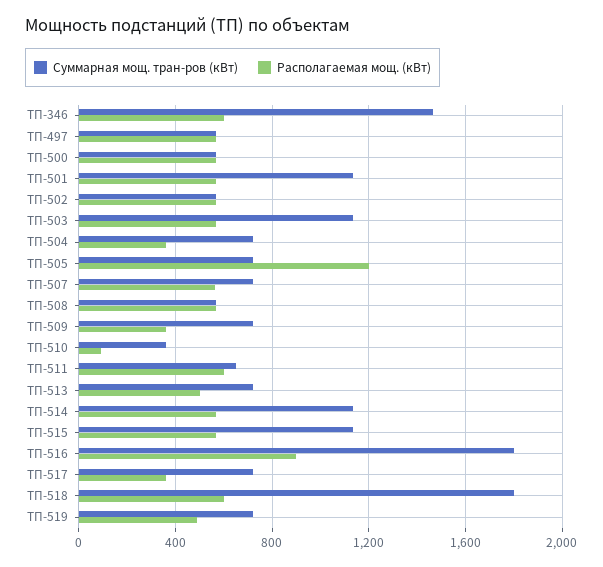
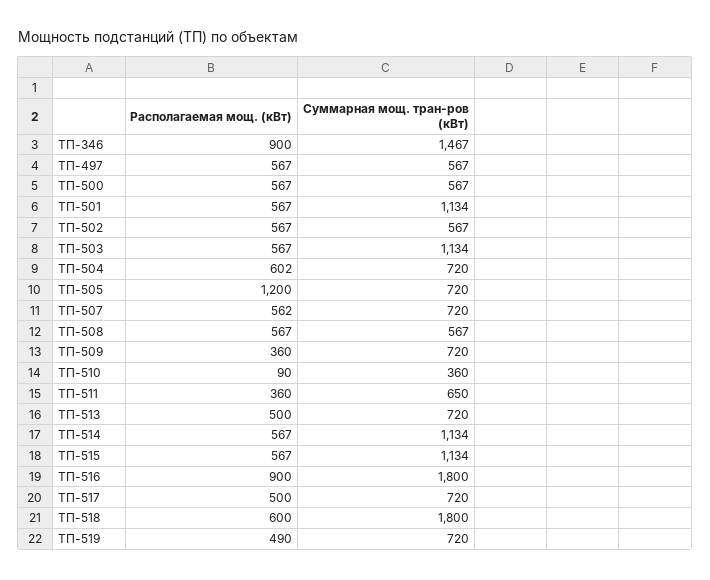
Располагаемая мощ. (кВт), ТП-346: 600 -> 900
Располагаемая мощ. (кВт), ТП-504: 350 -> 602
Располагаемая мощ. (кВт), ТП-511: 600 -> 360
Располагаемая мощ. (кВт), ТП-517: 350 -> 500

